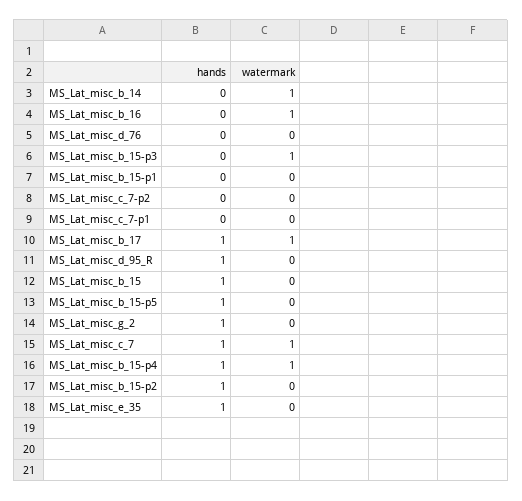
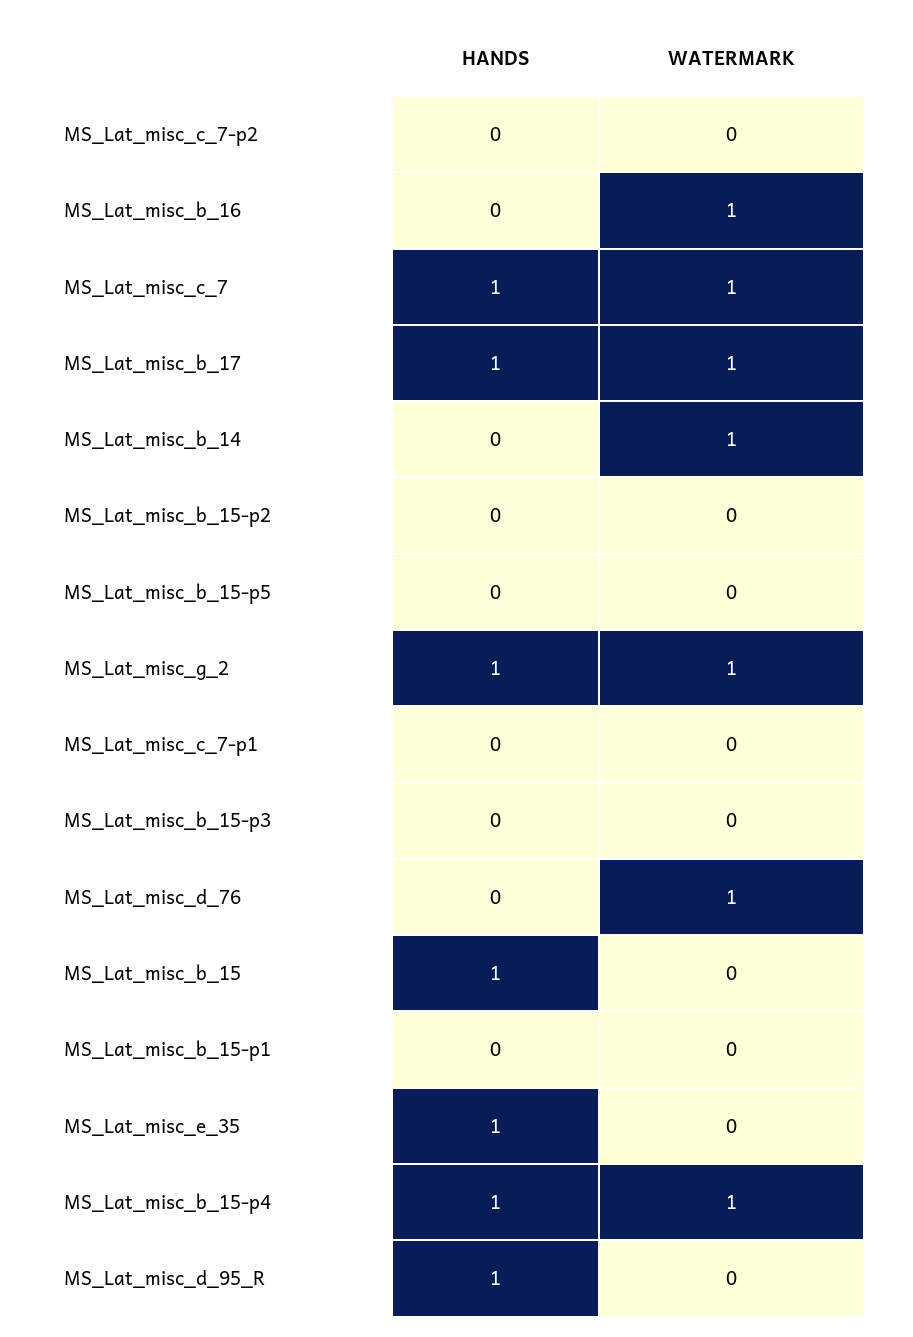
watermark, MS_Lat_misc_d_76: 0 -> 1
watermark, MS_Lat_misc_b_15-p3: 1 -> 0
hands, MS_Lat_misc_b_15-p5: 1 -> 0
watermark, MS_Lat_misc_g_2: 0 -> 1
hands, MS_Lat_misc_b_15-p2: 1 -> 0

